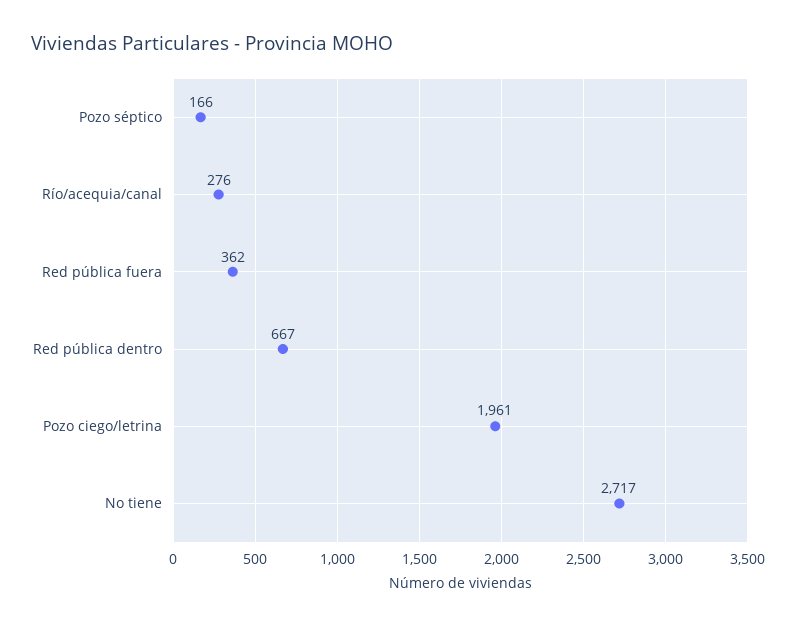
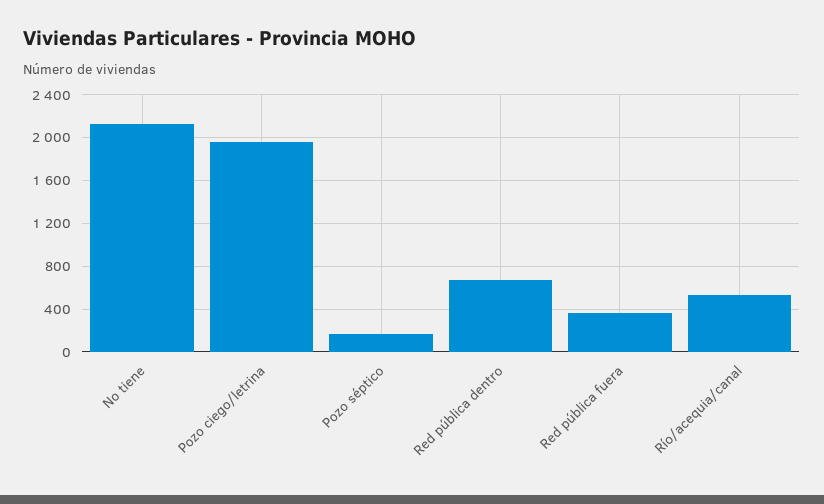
Río/acequia/canal: 276 -> 500
No tiene: 2717 -> 2100

